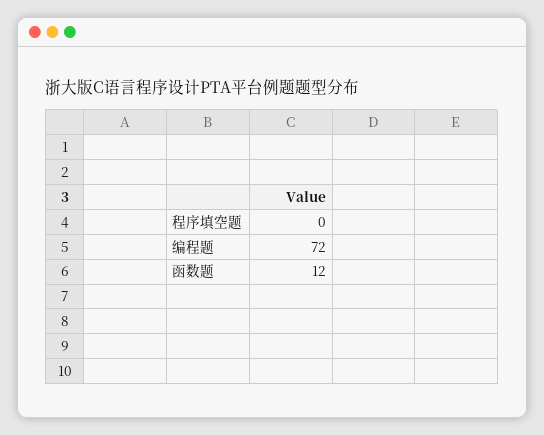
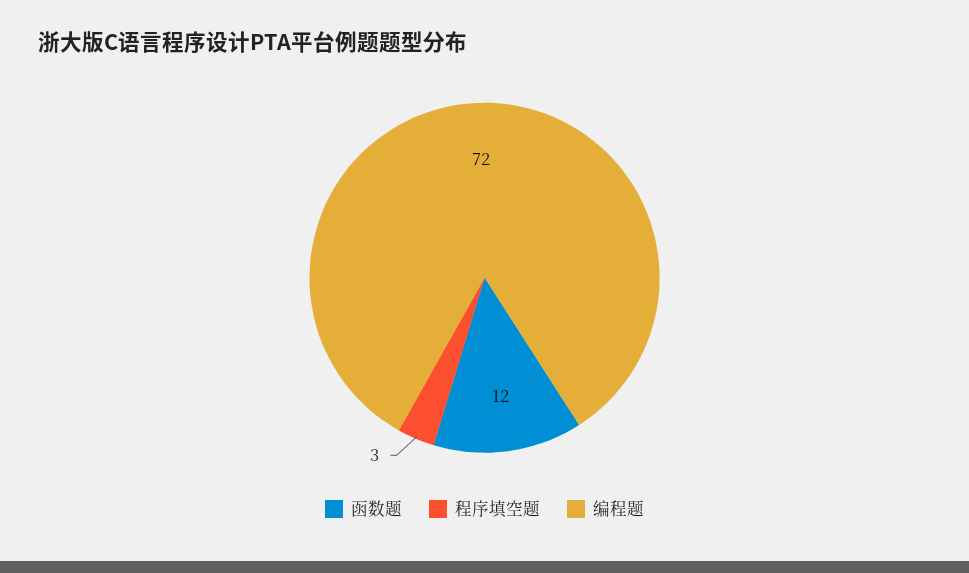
程序填空题: 0 -> 3

